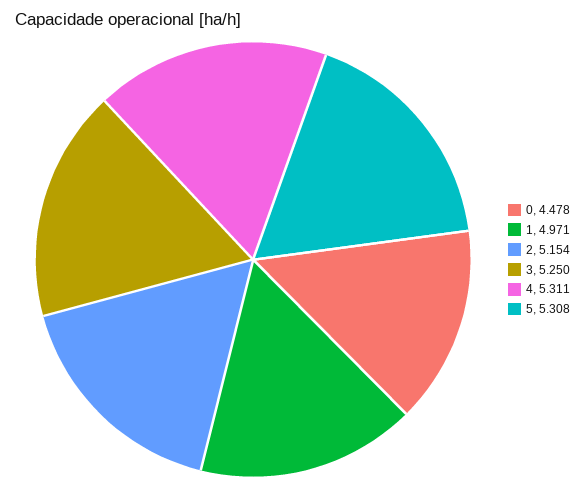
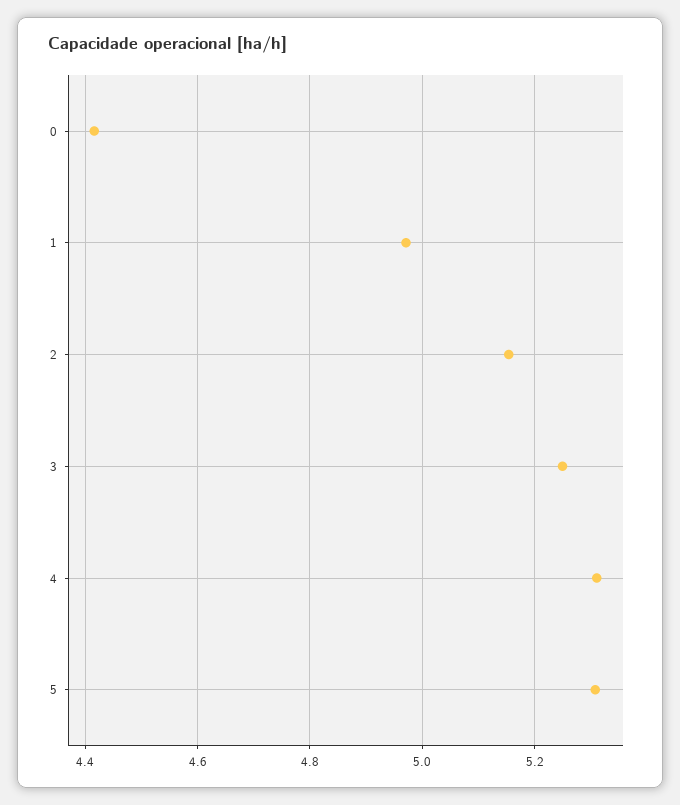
0: 4.478 -> 4.42

